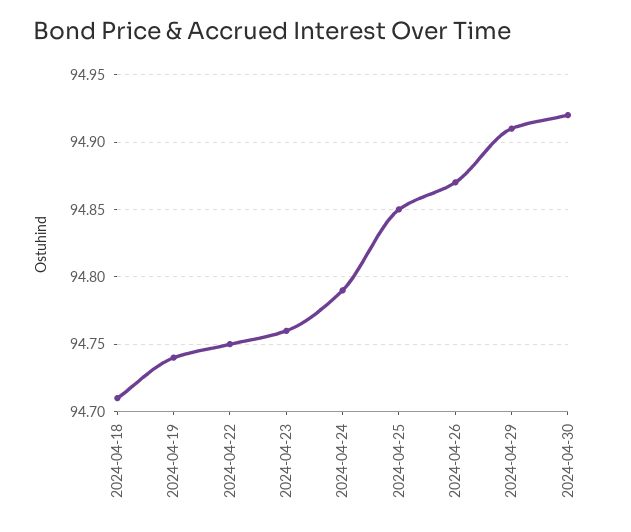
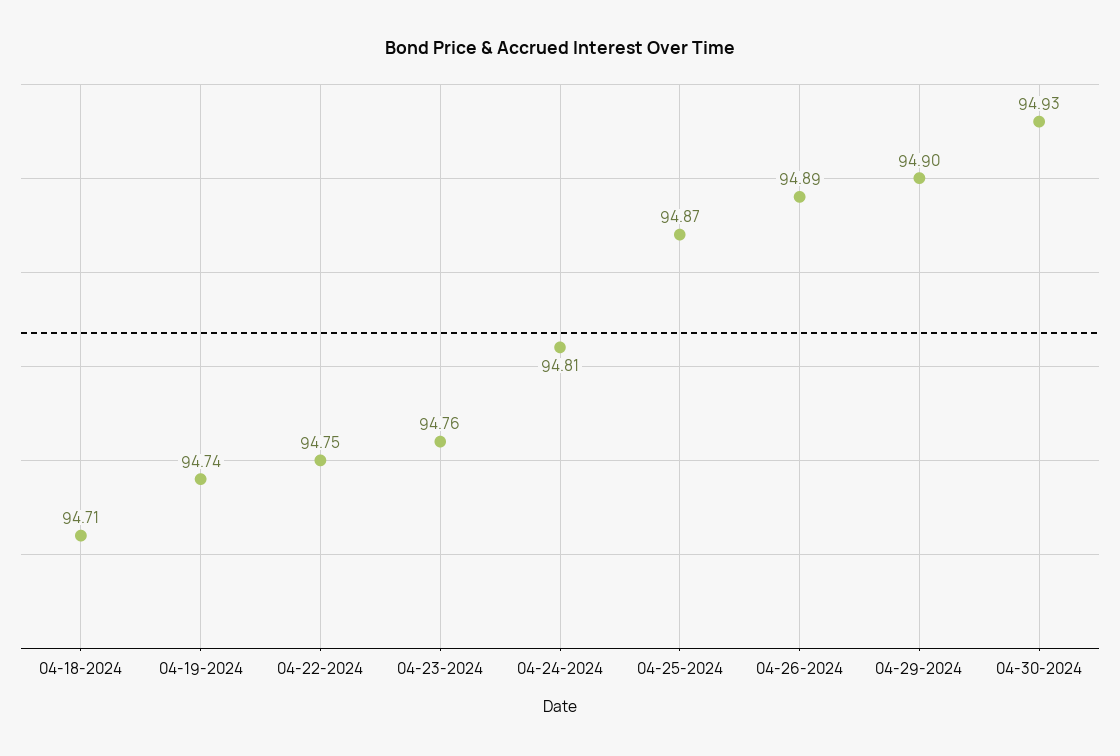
2024-04-24: 94.79 -> 94.81
2024-04-25: 94.85 -> 94.87
2024-04-26: 94.87 -> 94.89
2024-04-29: 94.91 -> 94.9
2024-04-30: 94.92 -> 94.93

